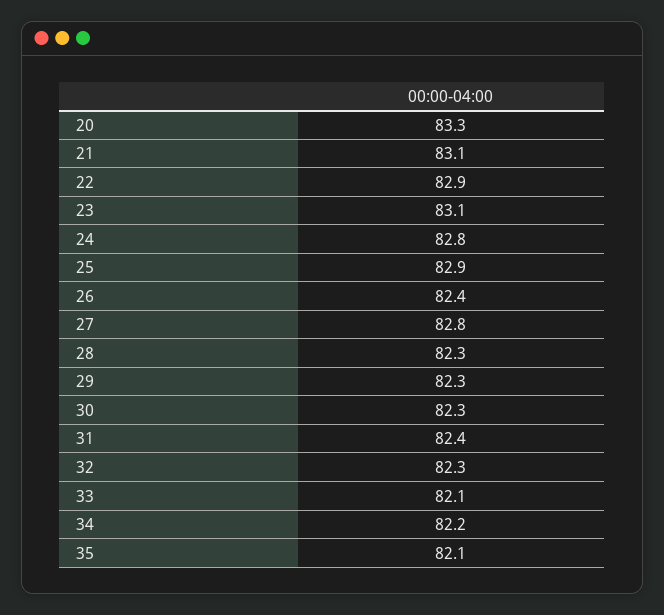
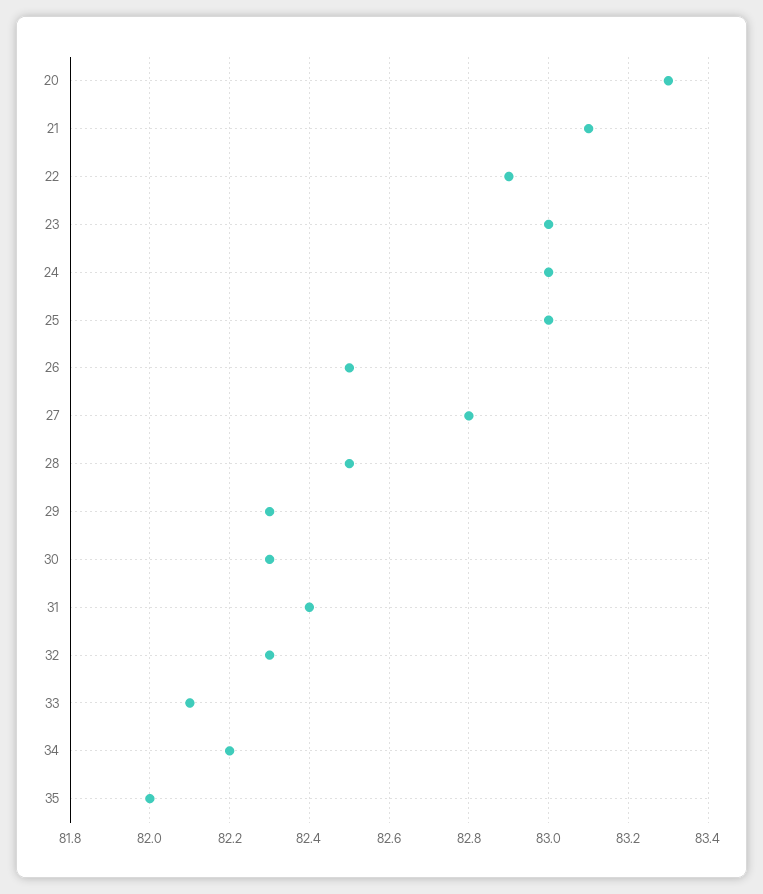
23: 83.1 -> 83
24: 82.8 -> 83
25: 82.9 -> 83
26: 82.4 -> 82.5
28: 82.3 -> 82.5
35: 82.1 -> 82

